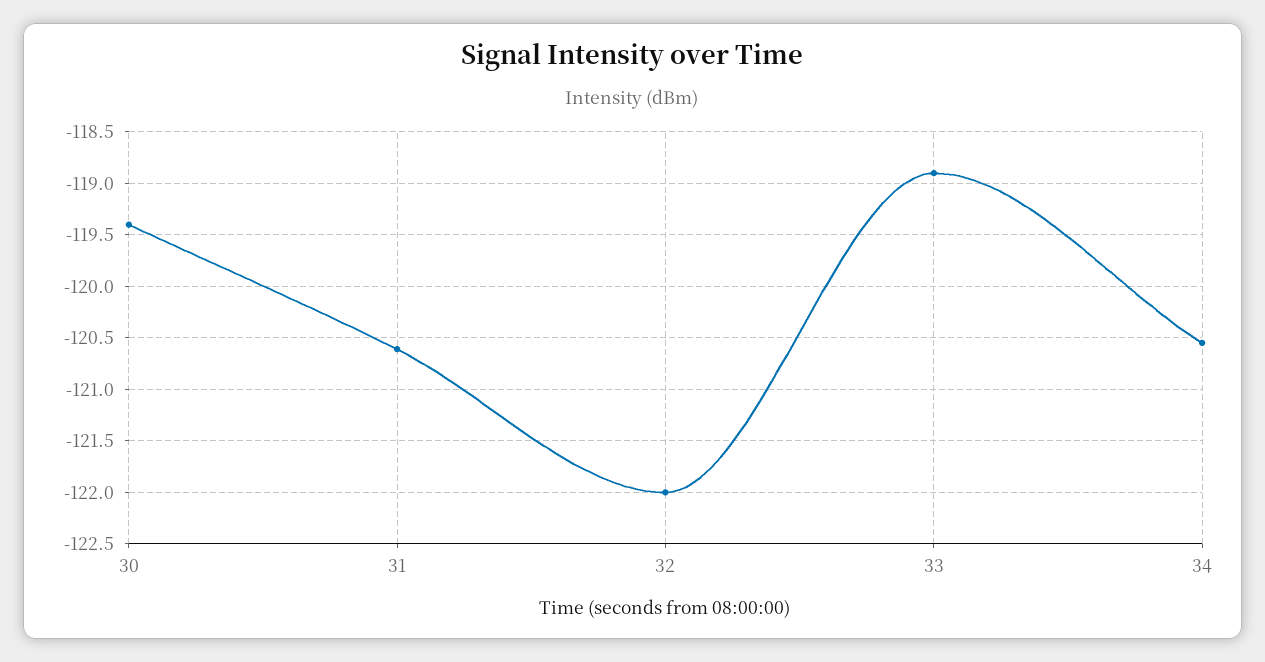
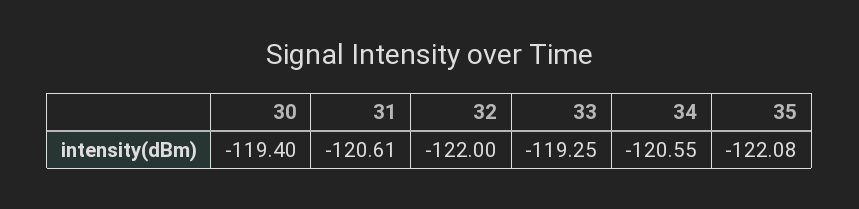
33: -118.9 -> -119.25
35: none -> -122.08

